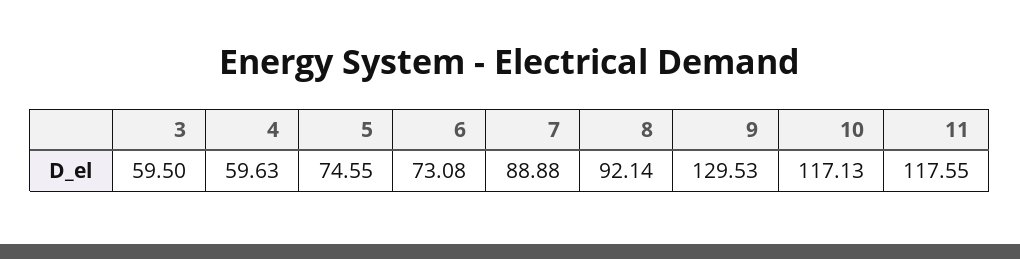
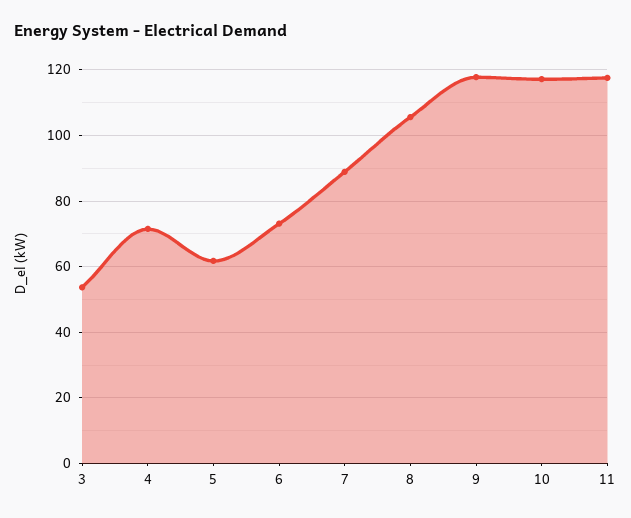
3: 59.5 -> 54
4: 59.63 -> 72
5: 74.55 -> 62
8: 92.14 -> 106
9: 129.53 -> 118

